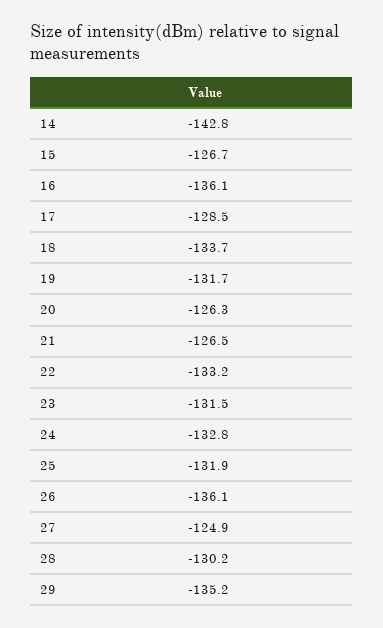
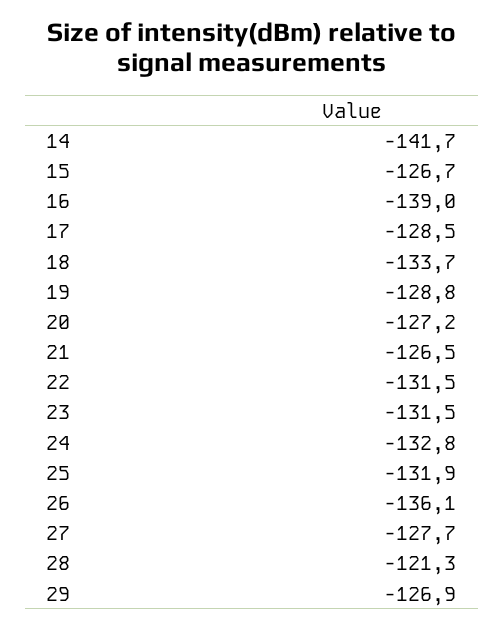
14: -142.8 -> -141.7
16: -136.1 -> -139
19: -131.7 -> -128.8
20: -126.3 -> -127.2
22: -133.2 -> -131.5
27: -124.9 -> -127.7
28: -130.2 -> -121.3
29: -135.2 -> -126.9

